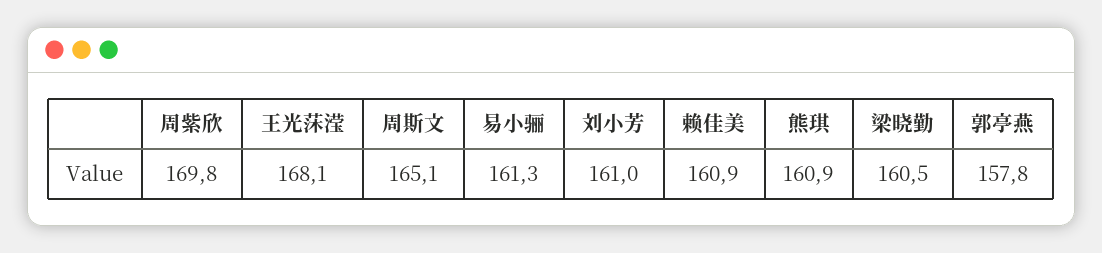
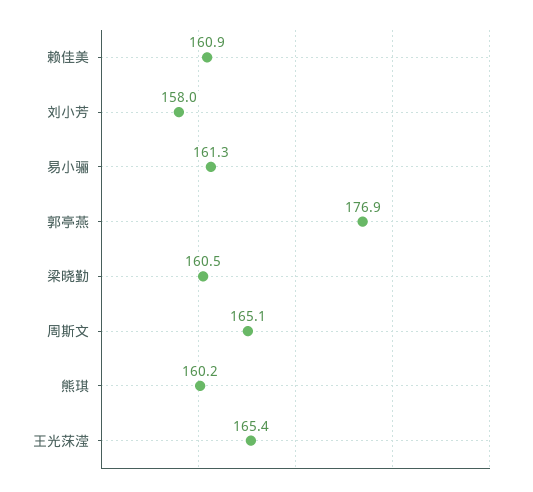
周紫欣: 169.8 -> none
王光莯滢: 168.1 -> 165.4
刘小芳: 161 -> 158
熊琪: 160.9 -> 160.2
郭亭燕: 157.8 -> 176.9

